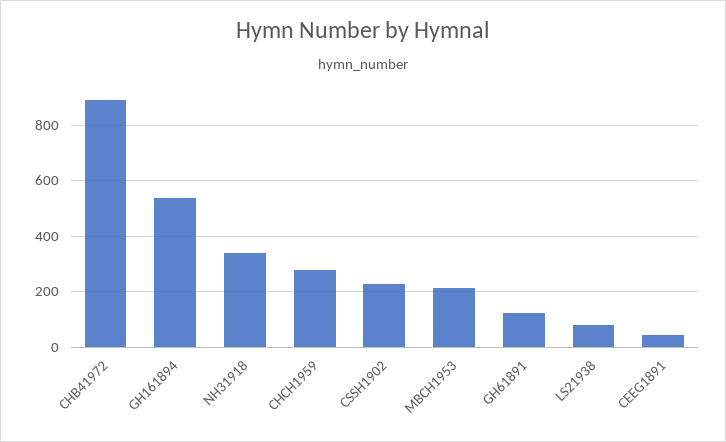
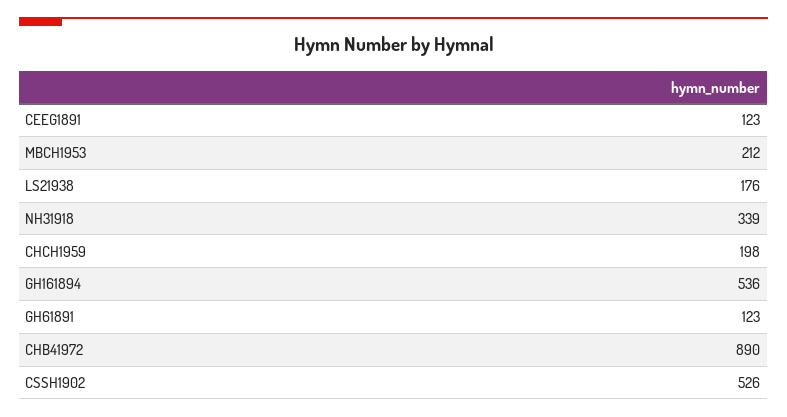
CHCH1959: 275 -> 198
CSSH1902: 225 -> 526
LS21938: 75 -> 176
CEEG1891: 50 -> 123

